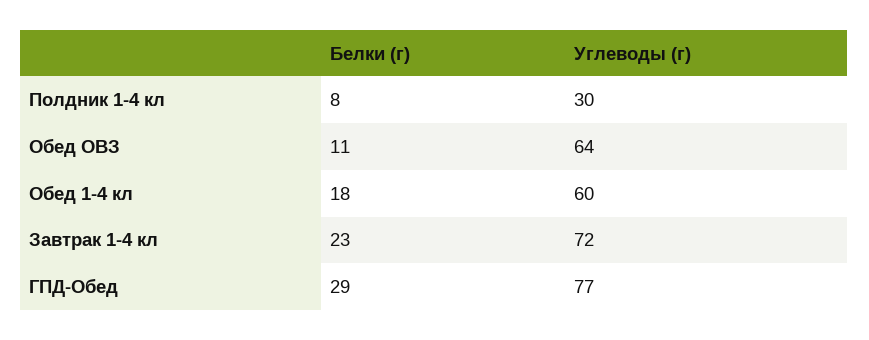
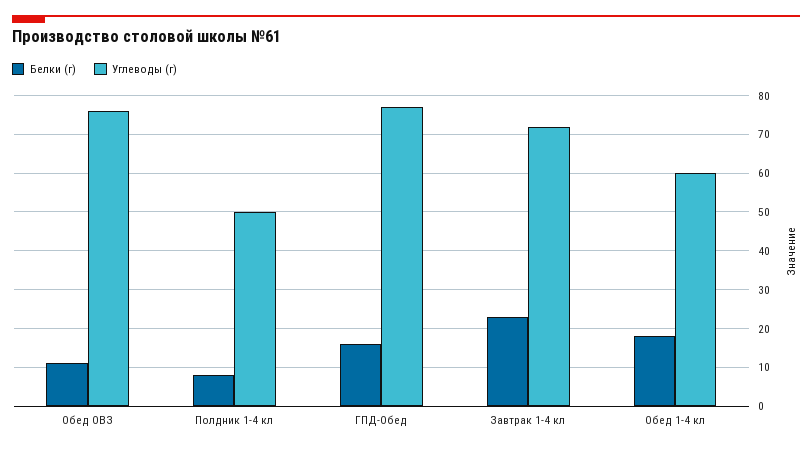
Углеводы (г), Полдник 1-4 кл: 30 -> 50
Углеводы (г), Обед ОВЗ: 64 -> 75
Белки (г), ГПД-Обед: 29 -> 15

